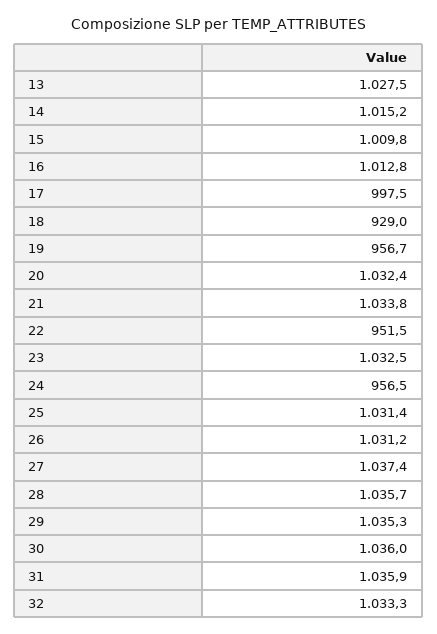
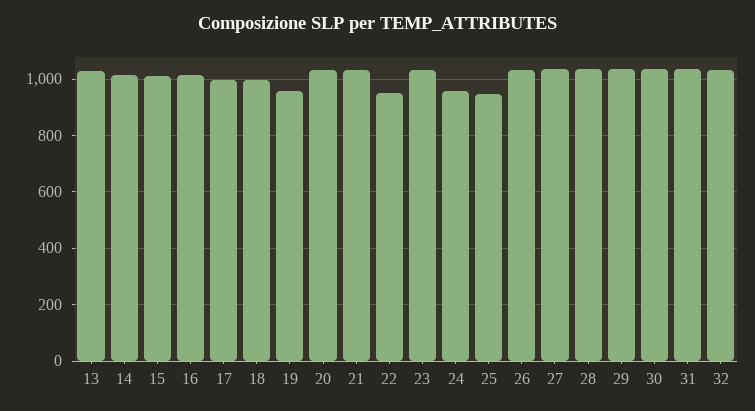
18: 929 -> 1000
25: 1031.4 -> 950

